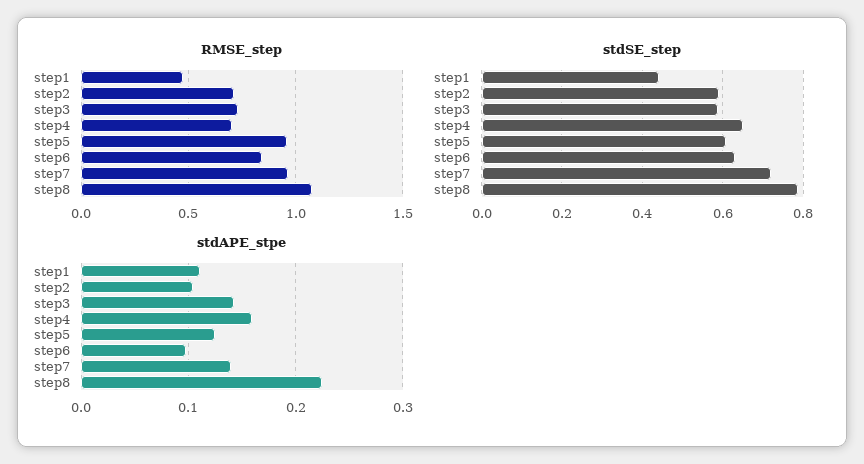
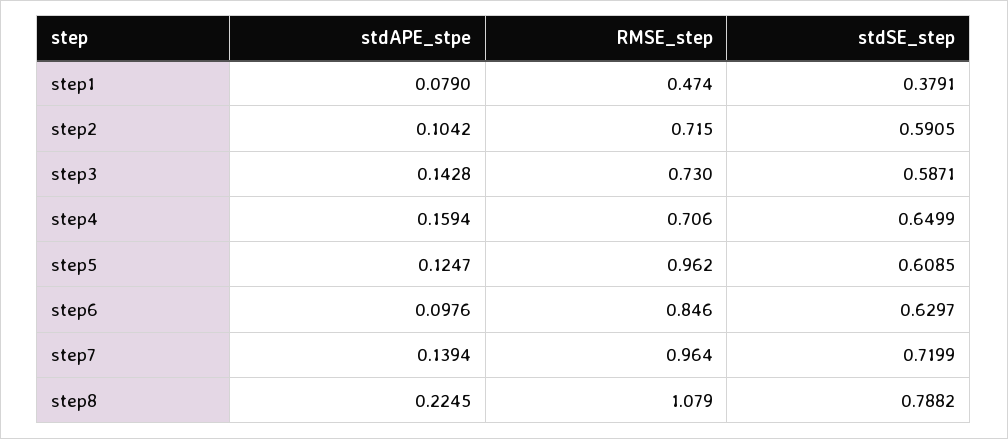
stdSE_step, step1: 0.44 -> 0.3791
stdAPE_stpe, step1: 0.11 -> 0.079

